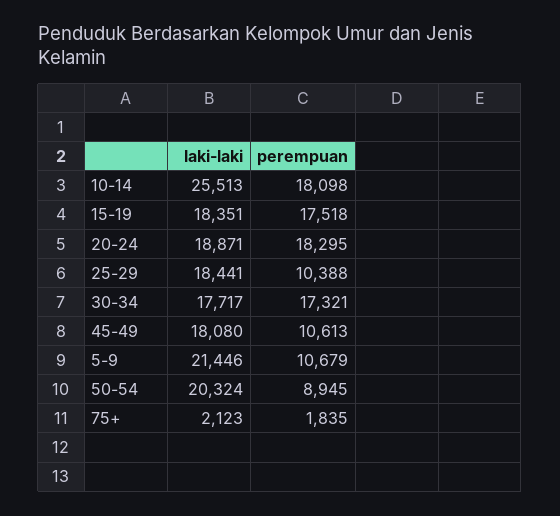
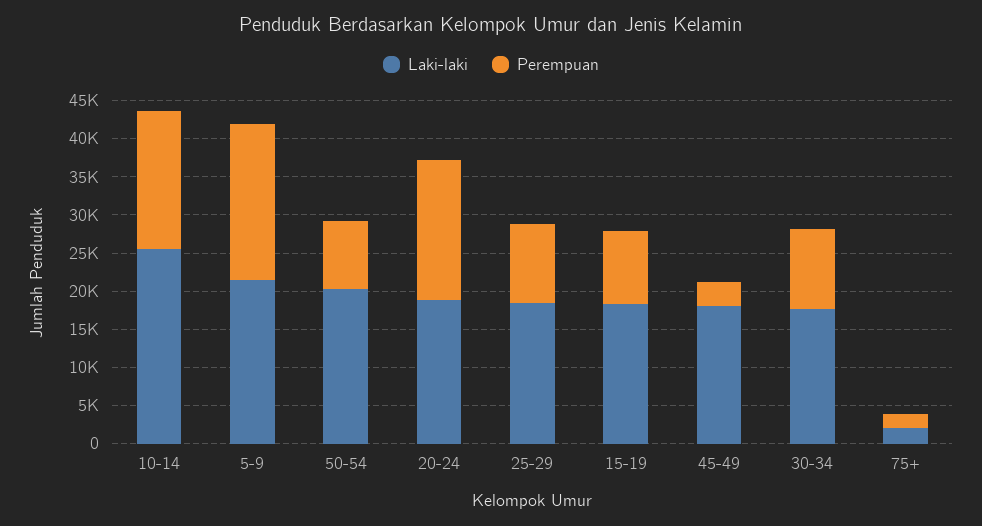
perempuan, 15-19: 17518 -> 10000
perempuan, 30-34: 17321 -> 10000
perempuan, 45-49: 10613 -> 2500
perempuan, 5-9: 10679 -> 20000

